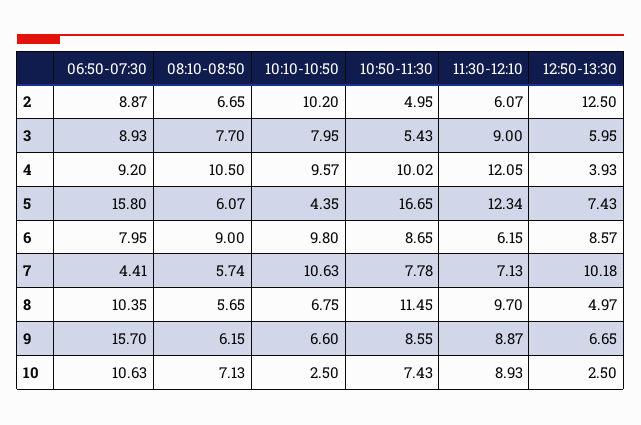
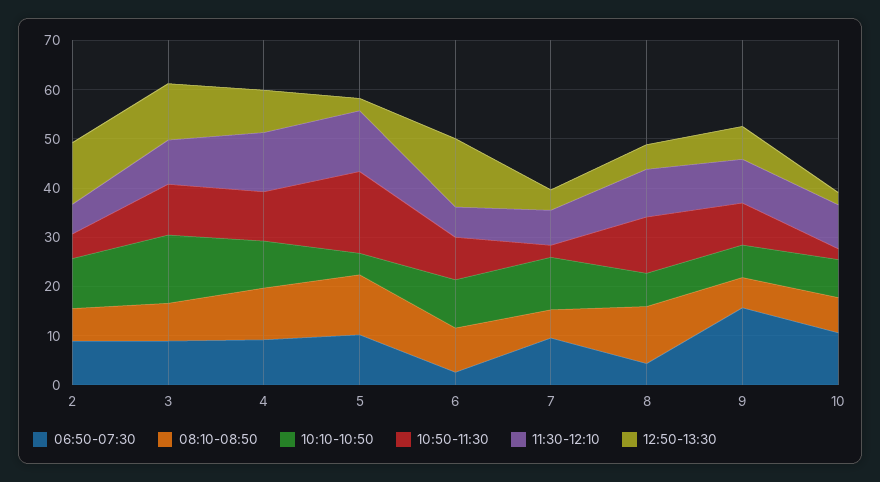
10:10-10:50, 3: 7.95 -> 14
10:50-11:30, 3: 5.43 -> 10
12:50-13:30, 3: 5.95 -> 12
12:50-13:30, 4: 3.93 -> 8
06:50-07:30, 5: 15.8 -> 10
08:10-08:50, 5: 6.07 -> 12
12:50-13:30, 5: 7.43 -> 2
06:50-07:30, 6: 7.95 -> 2
12:50-13:30, 6: 8.57 -> 14
06:50-07:30, 7: 4.41 -> 10
10:50-11:30, 7: 7.78 -> 2
12:50-13:30, 7: 10.18 -> 4
06:50-07:30, 8: 10.35 -> 4
08:10-08:50, 8: 5.65 -> 12
10:10-10:50, 10: 2.5 -> 8
10:50-11:30, 10: 7.43 -> 2

